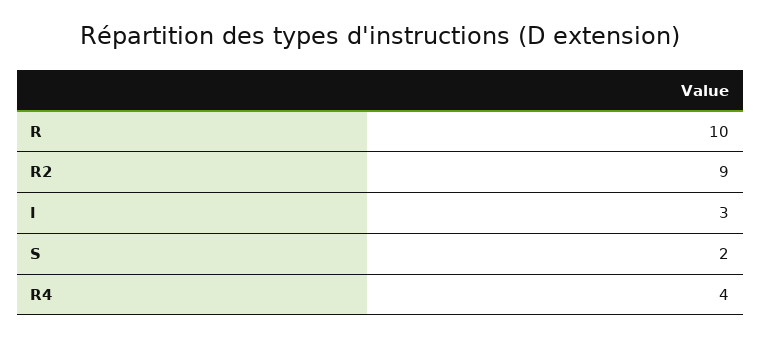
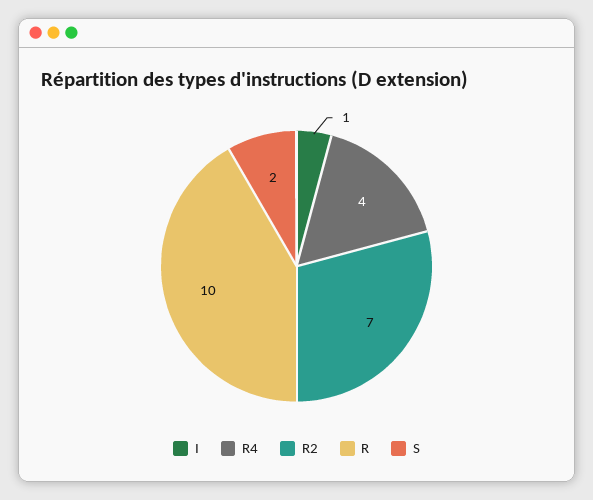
R2: 9 -> 7
I: 3 -> 1

